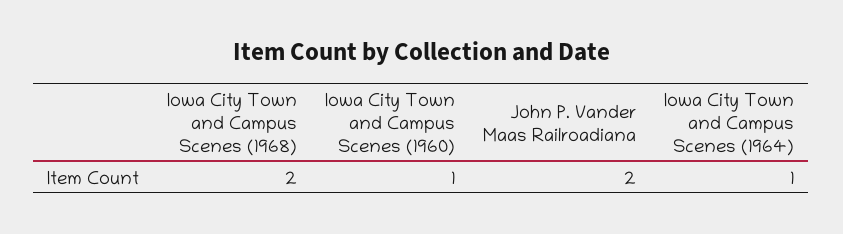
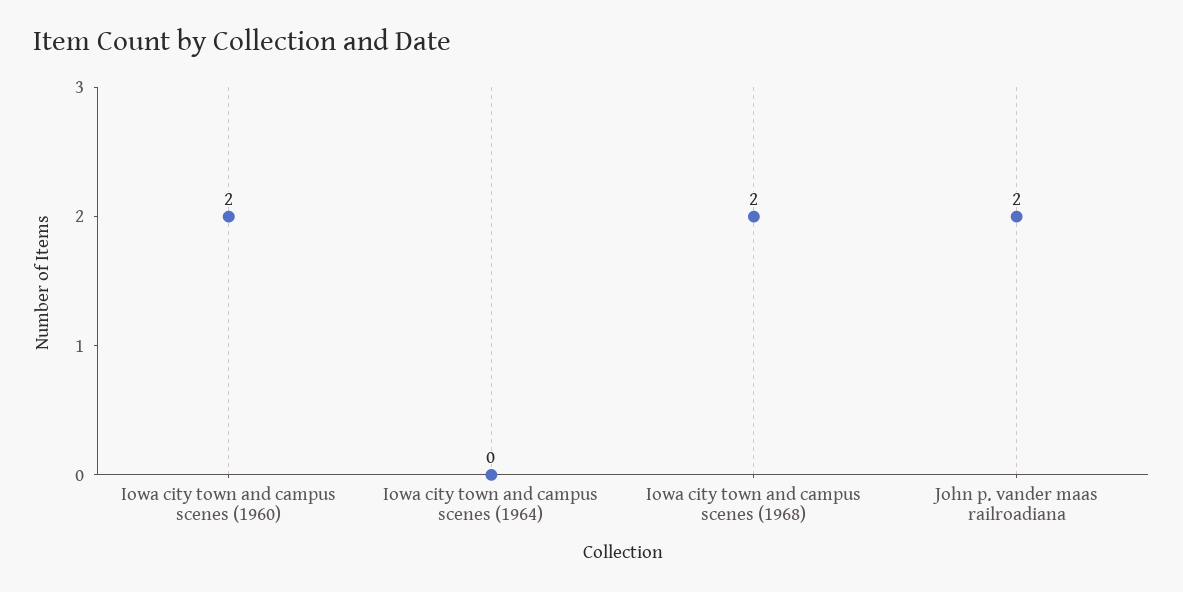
Iowa City Town and Campus Scenes (1960): 1 -> 2
Iowa City Town and Campus Scenes (1964): 1 -> 0

